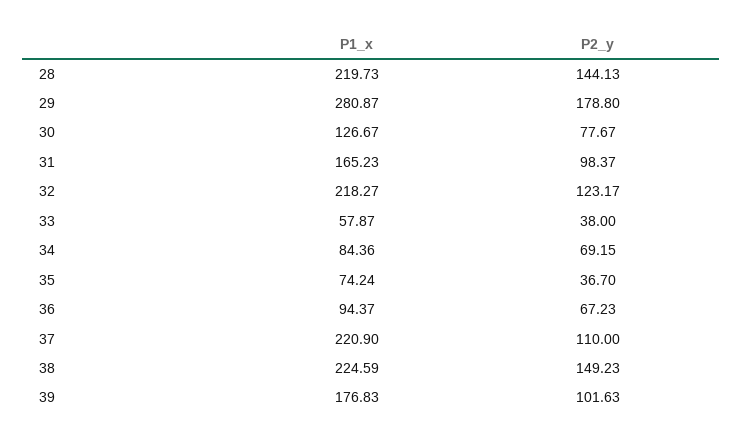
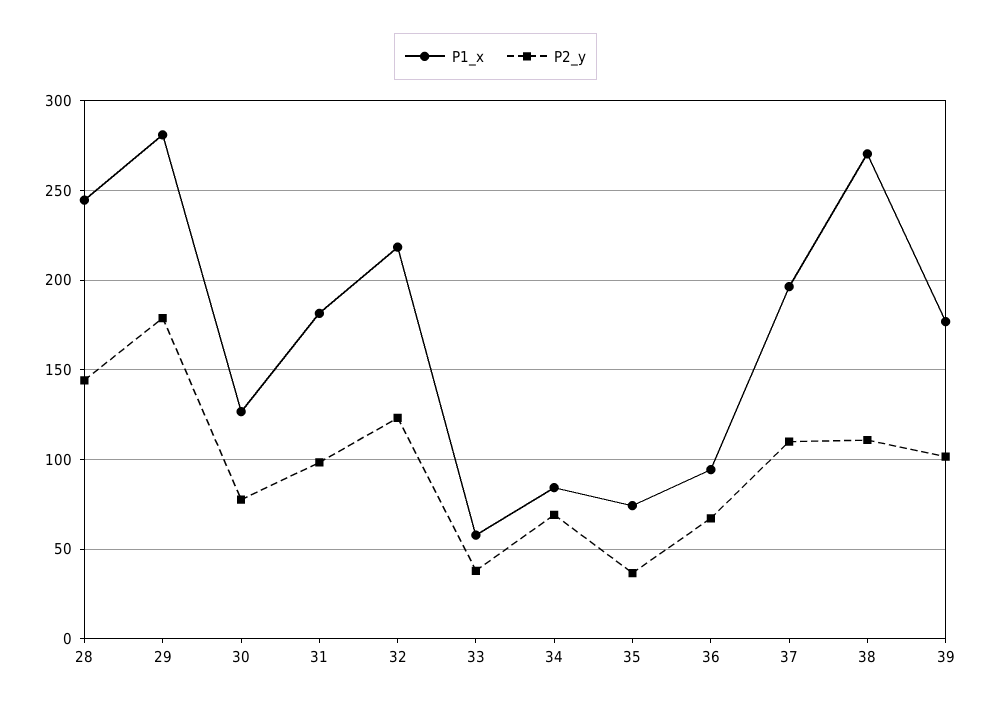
P1_x, 28: 219.73 -> 245
P1_x, 31: 165.23 -> 180
P1_x, 37: 220.9 -> 195
P1_x, 38: 224.59 -> 270
P2_y, 38: 149.23 -> 110

